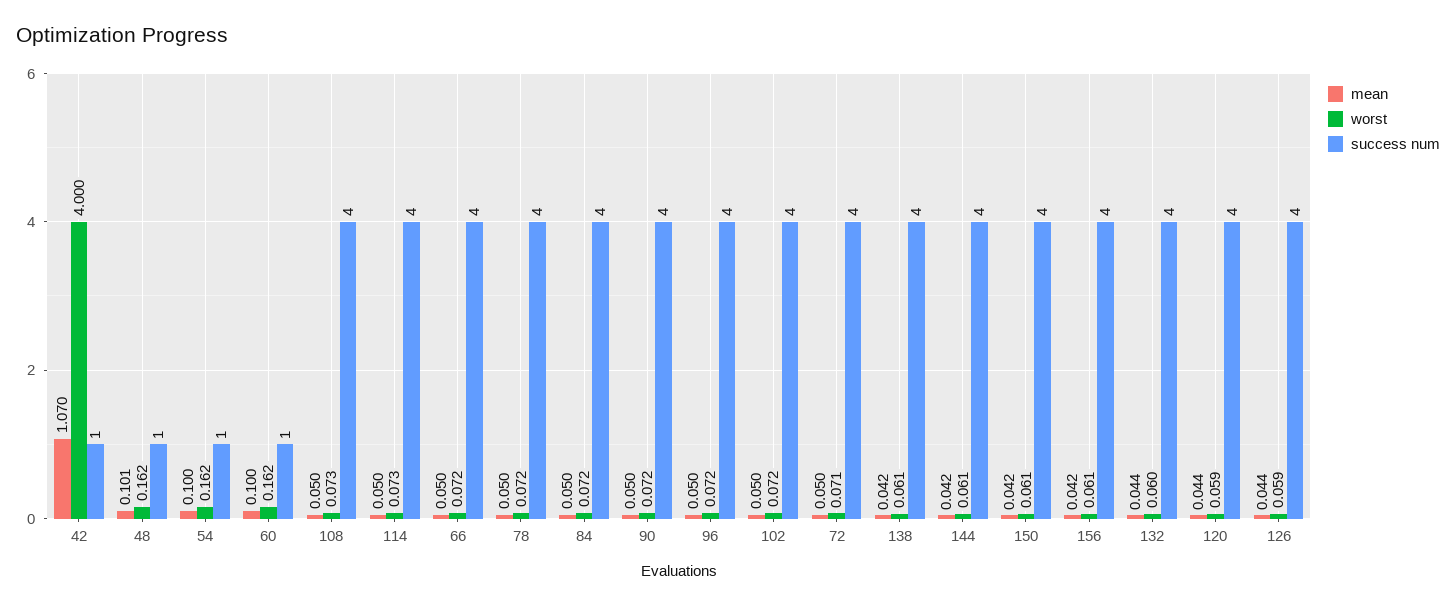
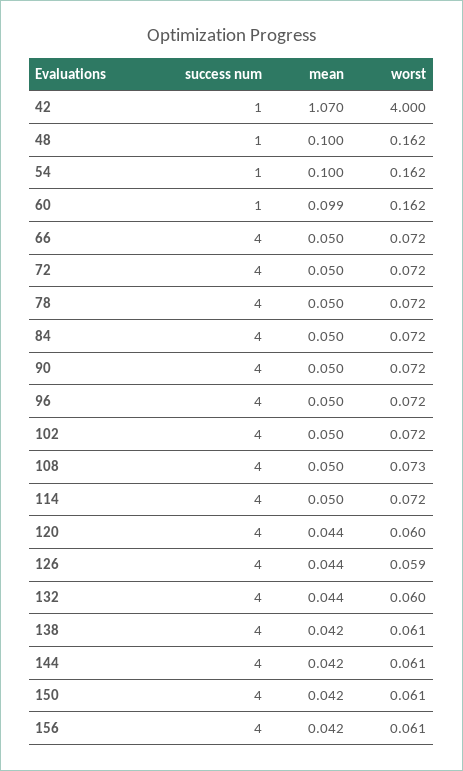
mean, 48: 0.101 -> 0.1
mean, 60: 0.1 -> 0.099
worst, 114: 0.073 -> 0.072
worst, 72: 0.071 -> 0.072
worst, 120: 0.059 -> 0.06

